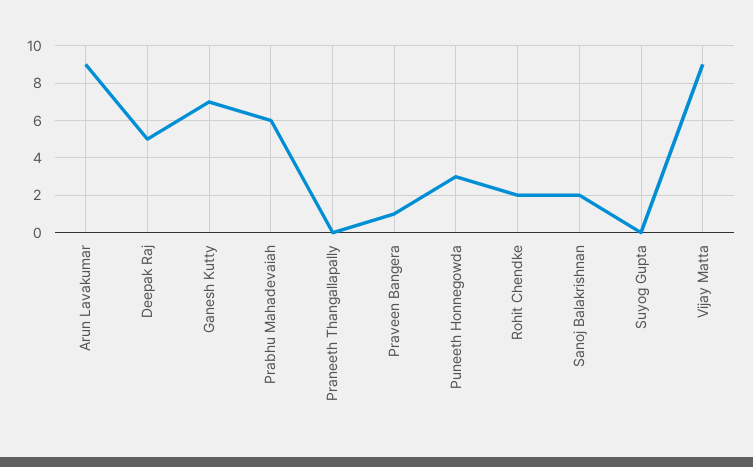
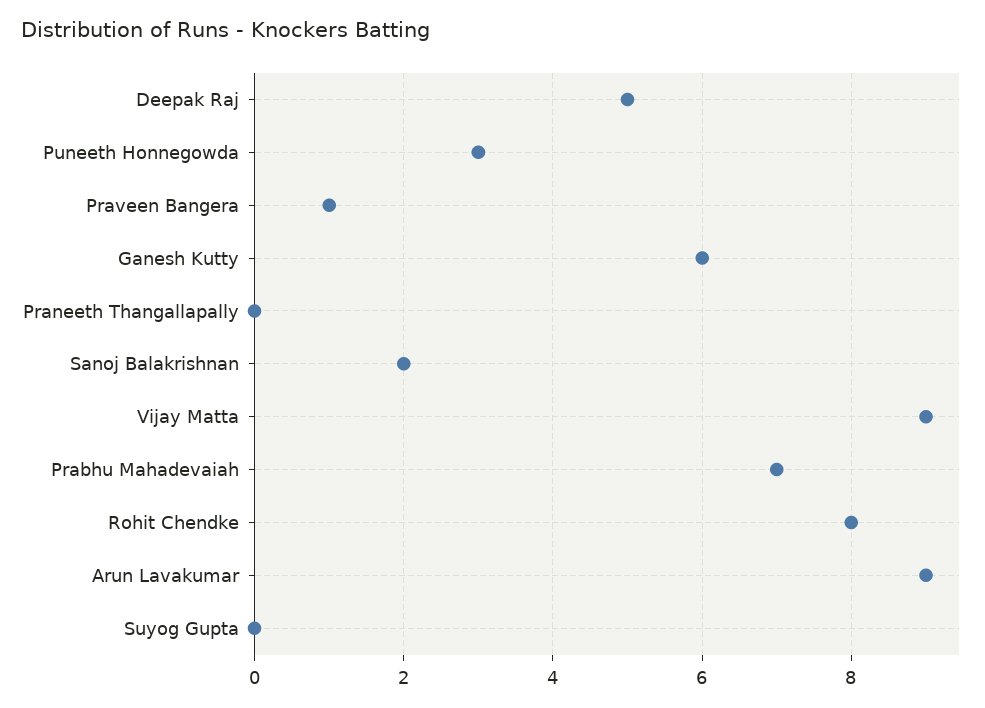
Ganesh Kutty: 7 -> 6
Prabhu Mahadevaiah: 6 -> 7
Rohit Chendke: 2 -> 8

